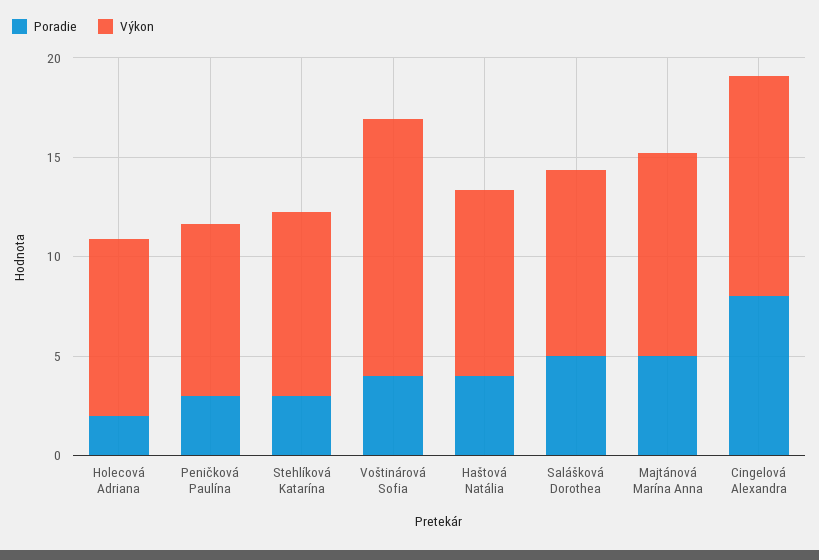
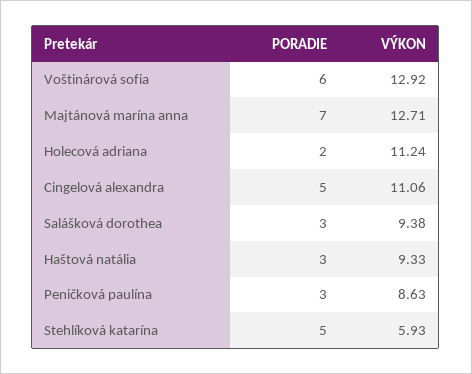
Výkon, Holecová Adriana: 9 -> 11.24
Poradie, Stehlíková Katarína: 3 -> 5
Výkon, Stehlíková Katarína: 9 -> 5.93
Poradie, Voštinárová Sofia: 4 -> 6
Poradie, Haštová Natália: 4 -> 3
Poradie, Salášková Dorothea: 5 -> 3
Poradie, Majtánová Marína Anna: 5 -> 7
Výkon, Majtánová Marína Anna: 10 -> 12.71
Poradie, Cingelová Alexandra: 8 -> 5

